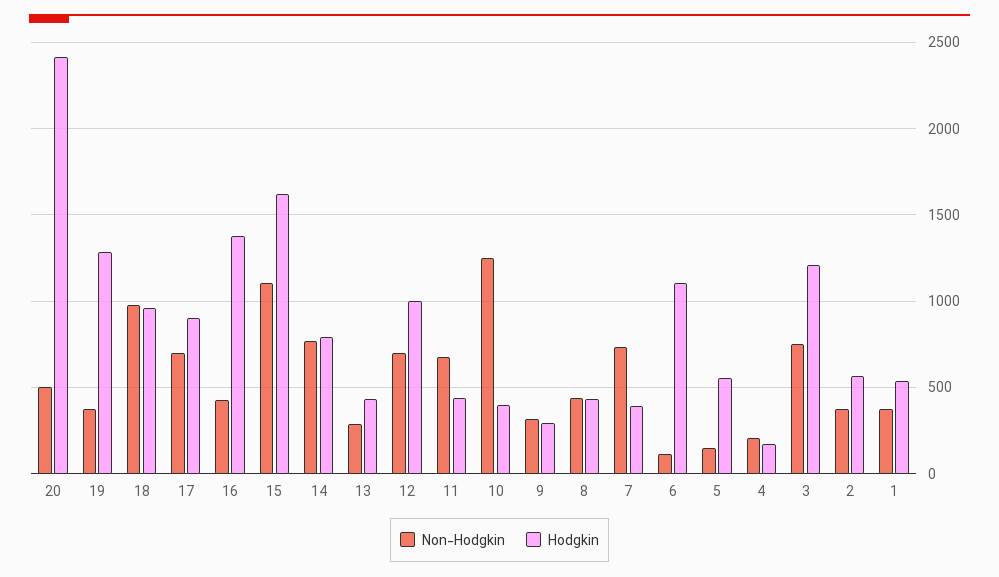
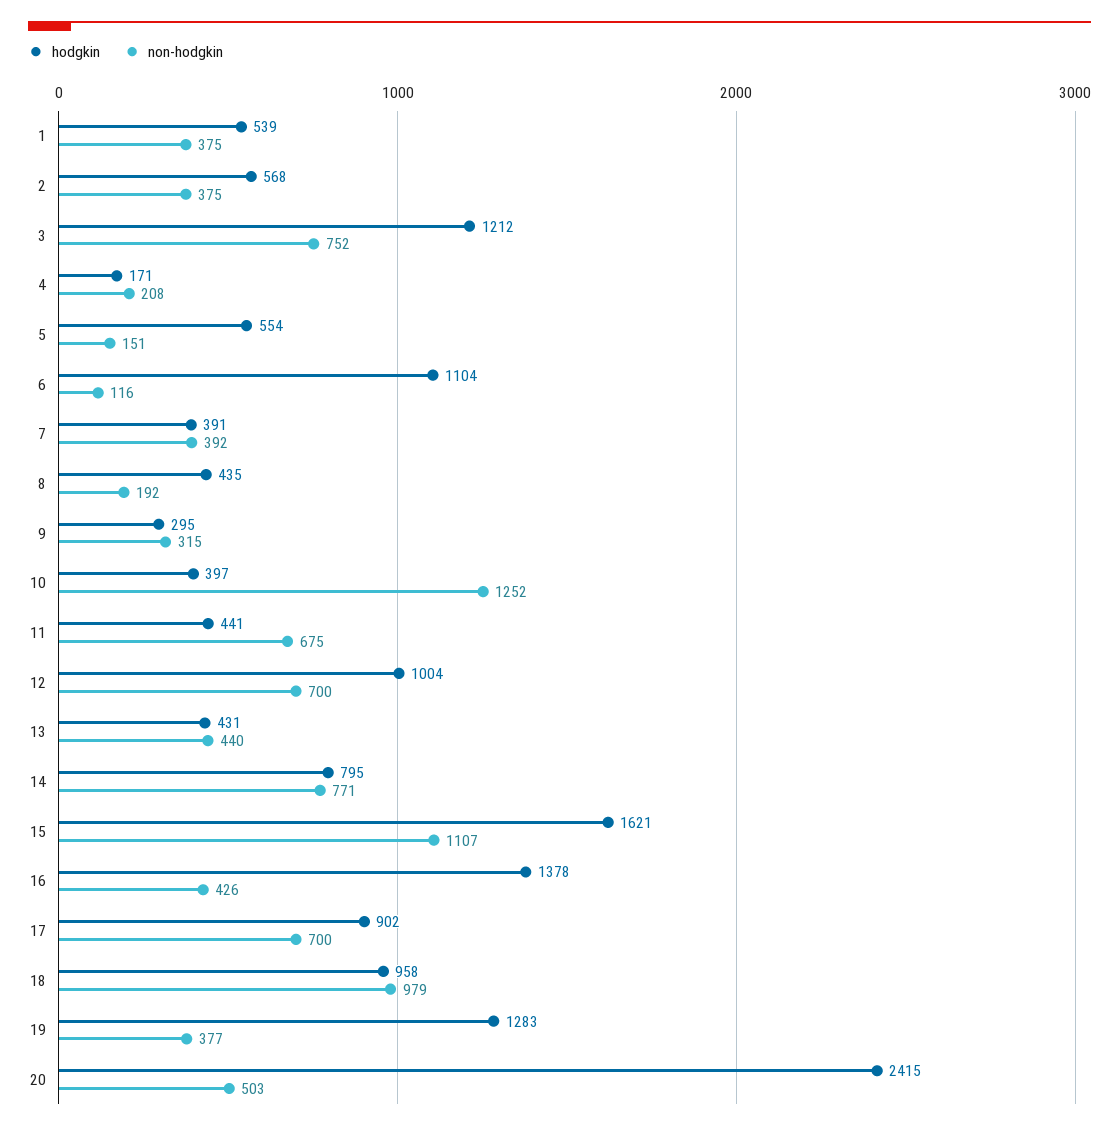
Non-Hodgkin, 13: 300 -> 440
Non-Hodgkin, 8: 450 -> 192
Non-Hodgkin, 7: 750 -> 392

